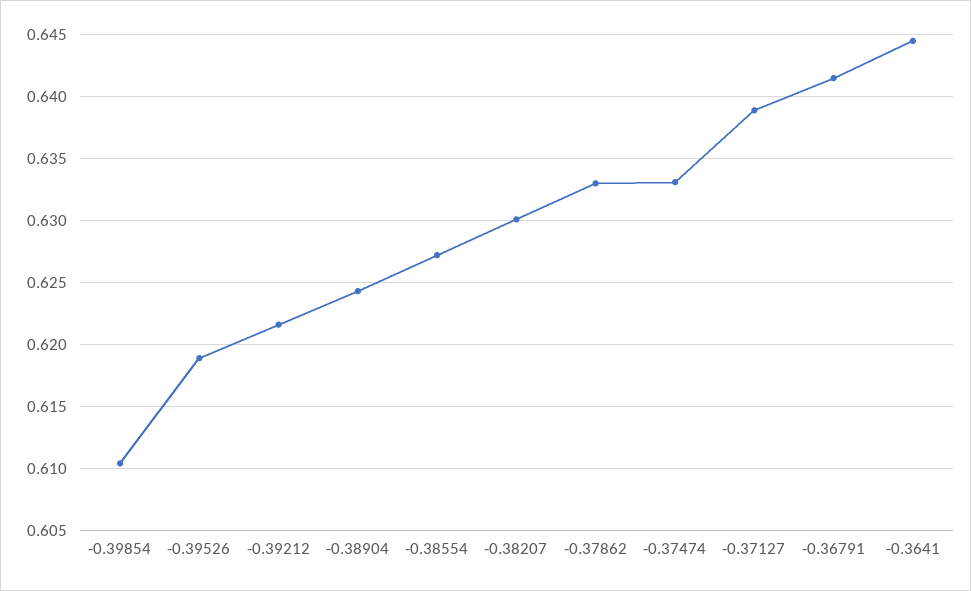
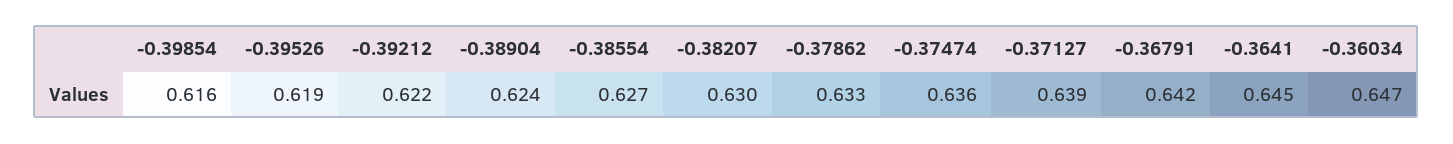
-0.39854: 0.6105 -> 0.616
-0.37474: 0.633 -> 0.636
-0.36034: none -> 0.647

